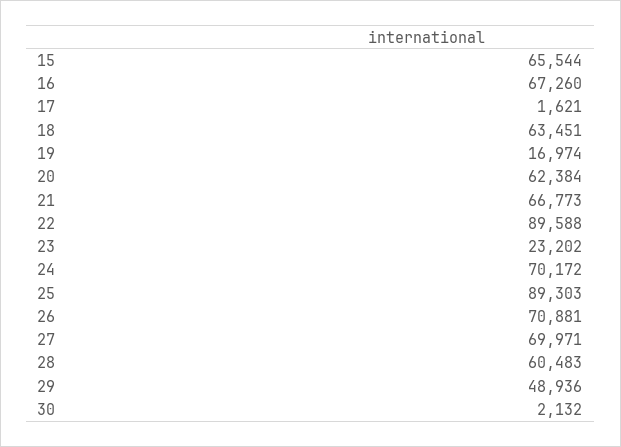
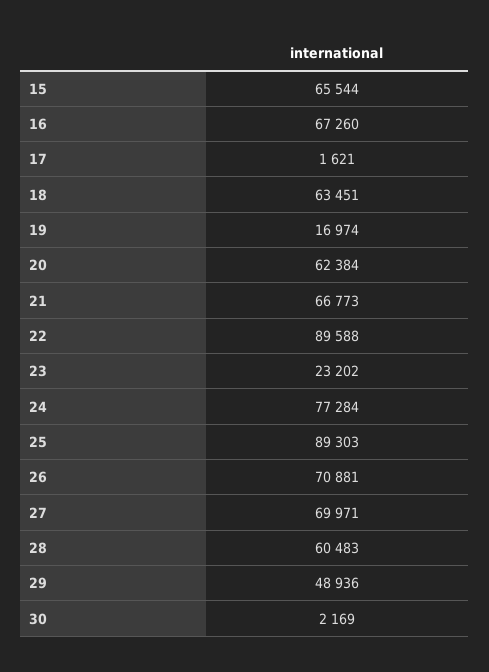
24: 70172 -> 77284
30: 2132 -> 2169

